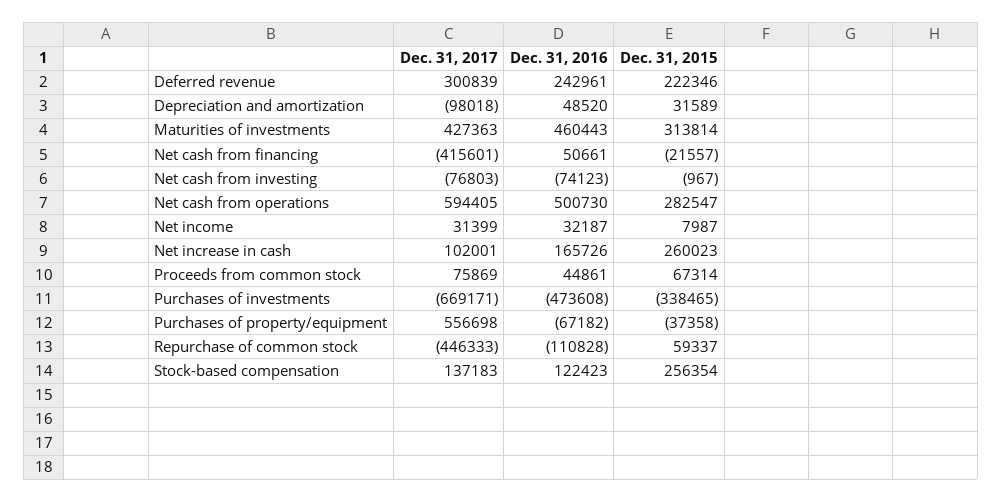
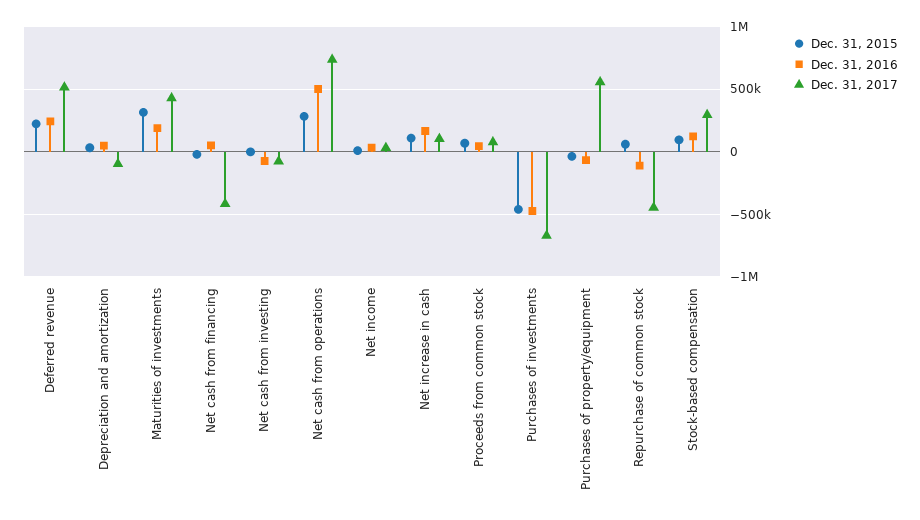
Dec. 31, 2017, Deferred revenue: 300839 -> 500000
Dec. 31, 2016, Maturities of investments: 460443 -> 200000
Dec. 31, 2017, Net cash from operations: 594405 -> 750000
Dec. 31, 2015, Net increase in cash: 260023 -> 100000
Dec. 31, 2015, Purchases of investments: -338465 -> -450000
Dec. 31, 2017, Stock-based compensation: 137183 -> 300000
Dec. 31, 2015, Stock-based compensation: 256354 -> 100000

